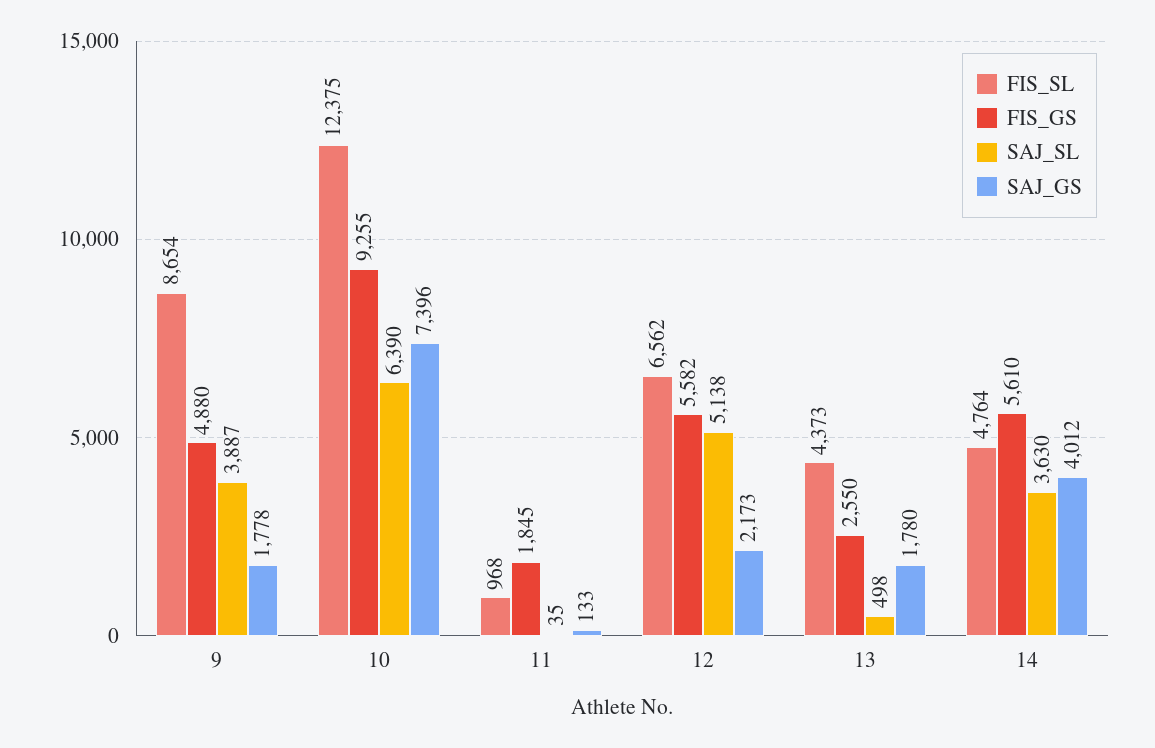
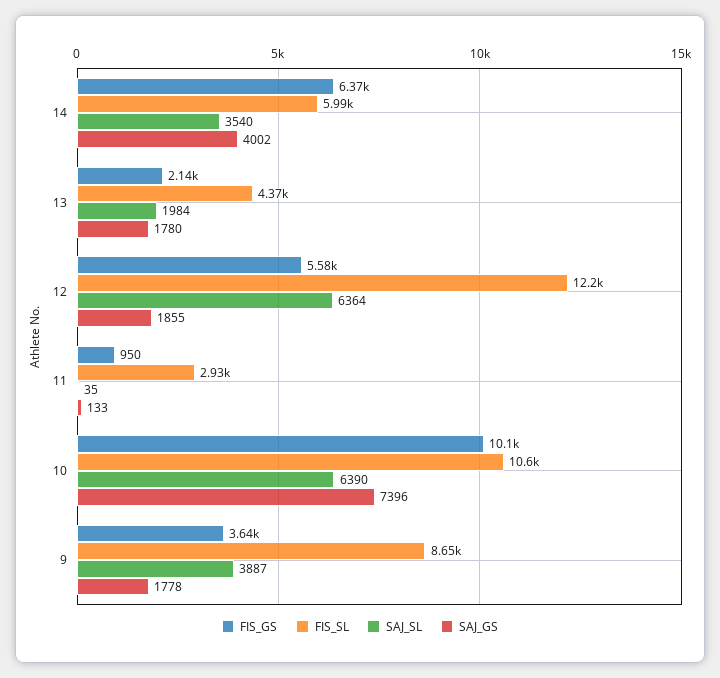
FIS_GS, 9: 4880 -> 3640
FIS_SL, 10: 12375 -> 10600
FIS_GS, 10: 9255 -> 10100
FIS_SL, 11: 968 -> 2930
FIS_GS, 11: 1845 -> 950
FIS_SL, 12: 6562 -> 12200
SAJ_SL, 12: 5138 -> 6364
SAJ_GS, 12: 2173 -> 1855
FIS_GS, 13: 2550 -> 2140
SAJ_SL, 13: 498 -> 1984
FIS_SL, 14: 4764 -> 5990
FIS_GS, 14: 5610 -> 6370
SAJ_SL, 14: 3630 -> 3540
SAJ_GS, 14: 4012 -> 4002

